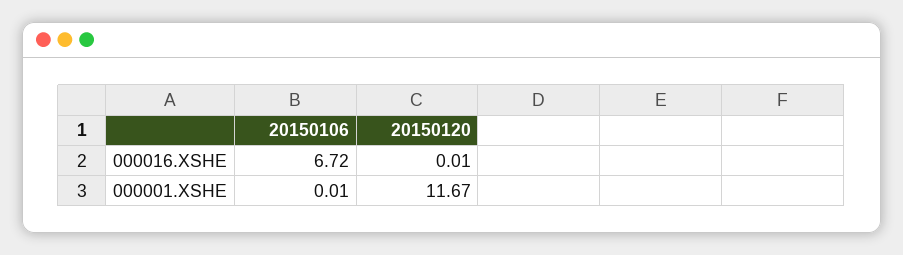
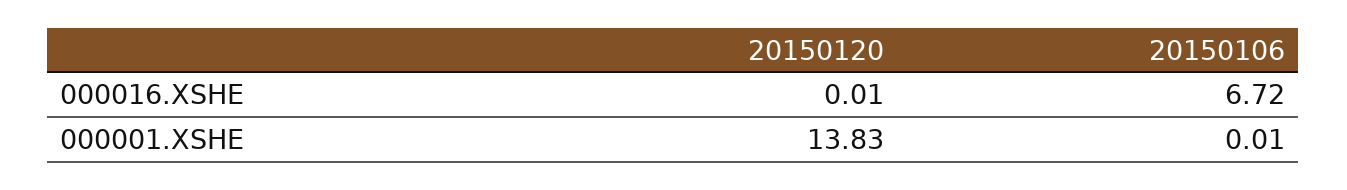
20150120, 000001.XSHE: 11.67 -> 13.83

